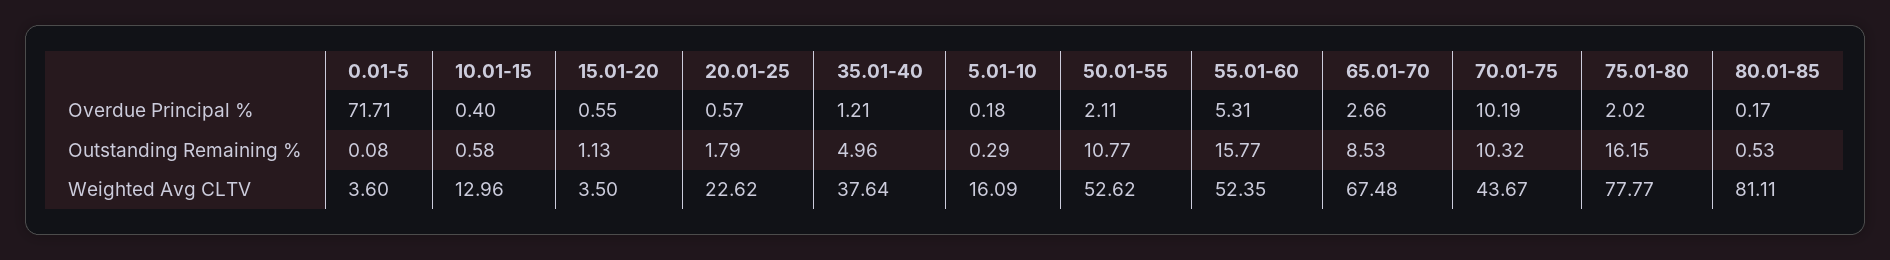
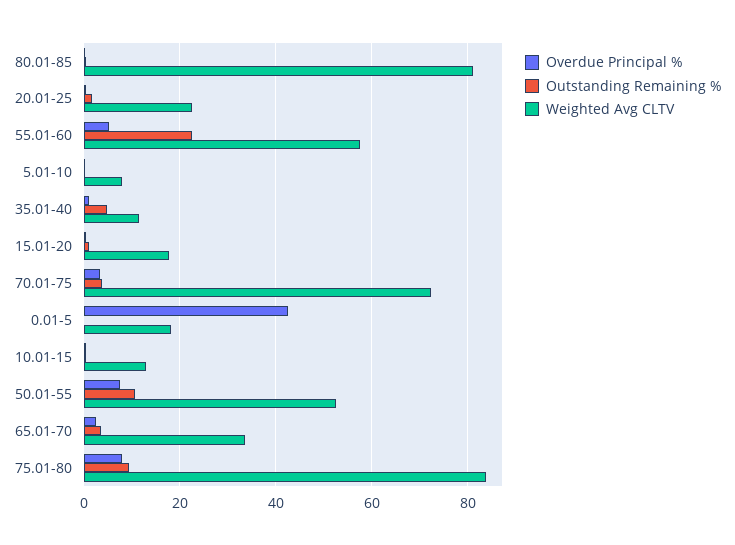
Overdue Principal %, 0.01-5: 71.71 -> 42
Overdue Principal %, 50.01-55: 2.11 -> 8
Overdue Principal %, 70.01-75: 10.19 -> 4
Overdue Principal %, 75.01-80: 2.02 -> 8
Outstanding Remaining %, 55.01-60: 15.77 -> 22
Outstanding Remaining %, 65.01-70: 8.53 -> 4
Outstanding Remaining %, 70.01-75: 10.32 -> 4
Outstanding Remaining %, 75.01-80: 16.15 -> 10
Weighted Avg CLTV, 0.01-5: 3.6 -> 18
Weighted Avg CLTV, 15.01-20: 3.5 -> 18
Weighted Avg CLTV, 35.01-40: 37.64 -> 12
Weighted Avg CLTV, 5.01-10: 16.09 -> 8
Weighted Avg CLTV, 55.01-60: 52.35 -> 58
Weighted Avg CLTV, 65.01-70: 67.48 -> 34
Weighted Avg CLTV, 70.01-75: 43.67 -> 72
Weighted Avg CLTV, 75.01-80: 77.77 -> 84

